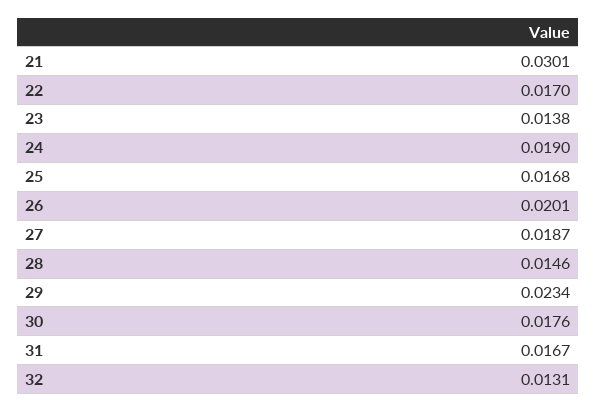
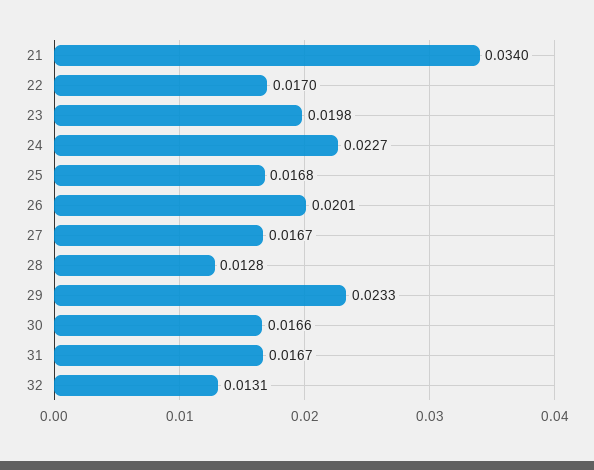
21: 0.0301 -> 0.034
23: 0.0138 -> 0.0198
24: 0.019 -> 0.0227
27: 0.0187 -> 0.0167
28: 0.0146 -> 0.0128
29: 0.0234 -> 0.0233
30: 0.0176 -> 0.0166

